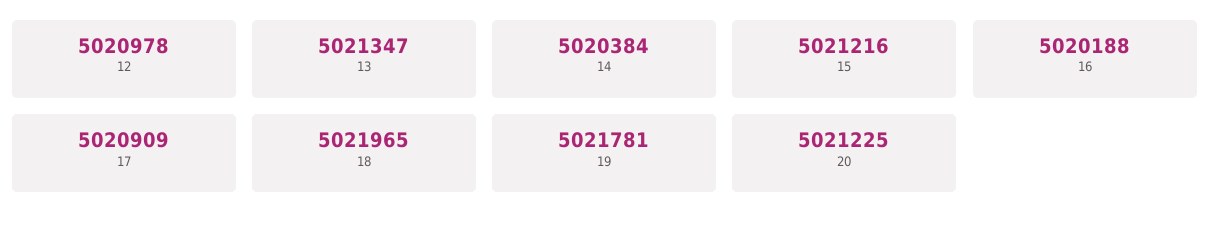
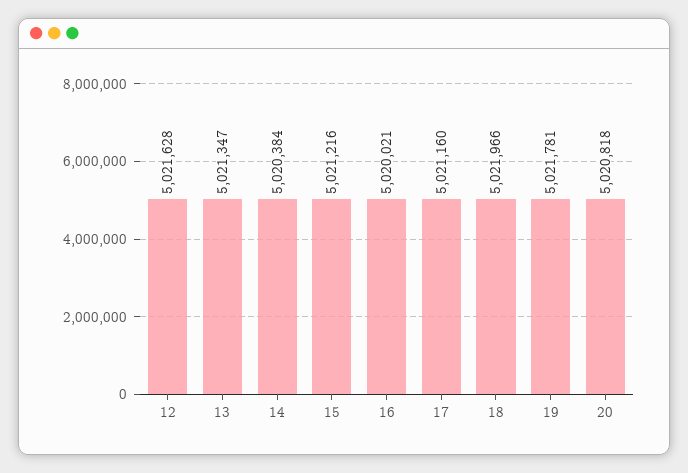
12: 5020978 -> 5021628
16: 5020188 -> 5020021
17: 5020909 -> 5021160
18: 5021965 -> 5021966
20: 5021225 -> 5020818

